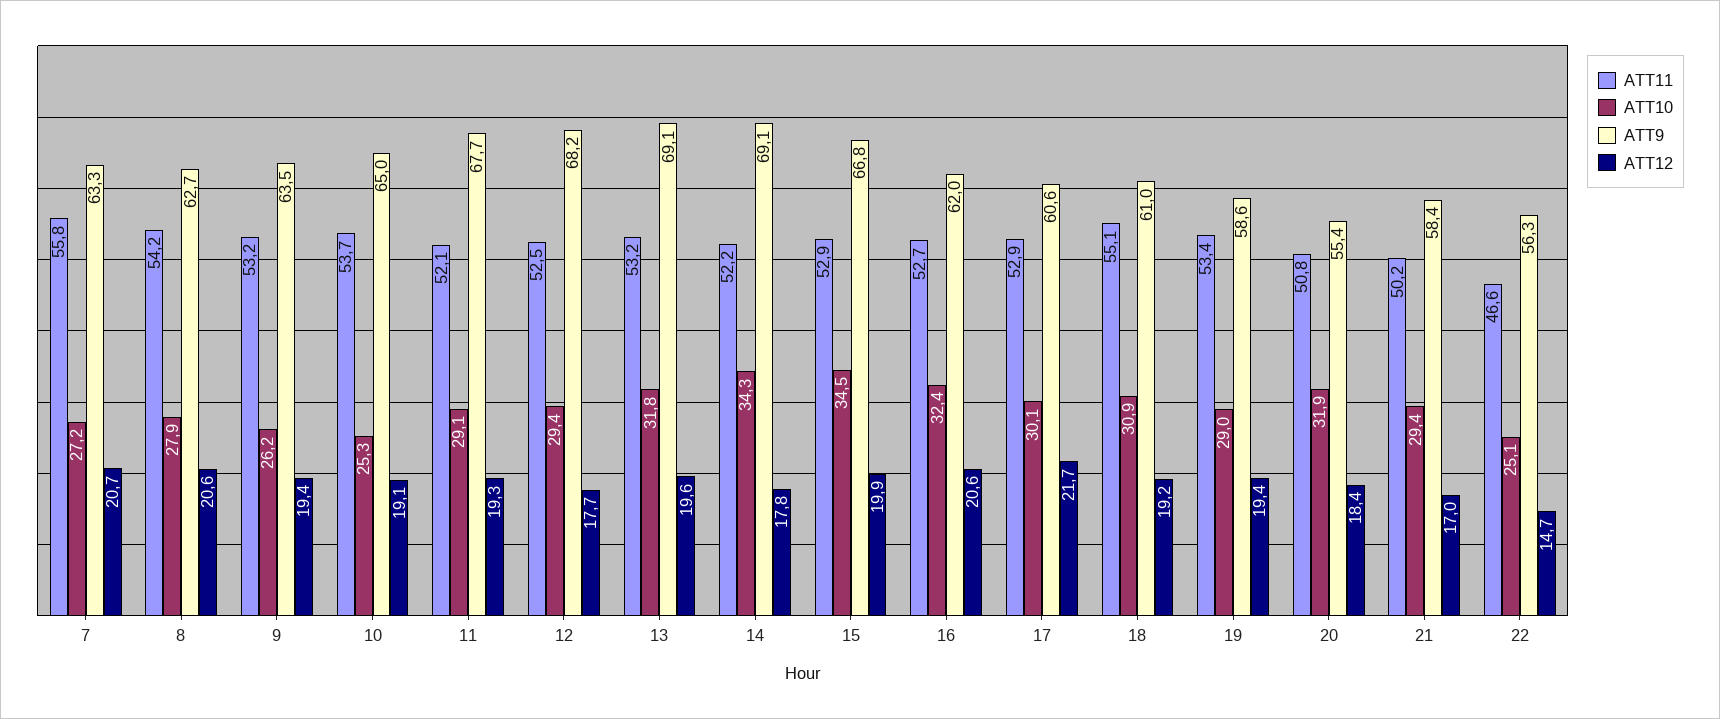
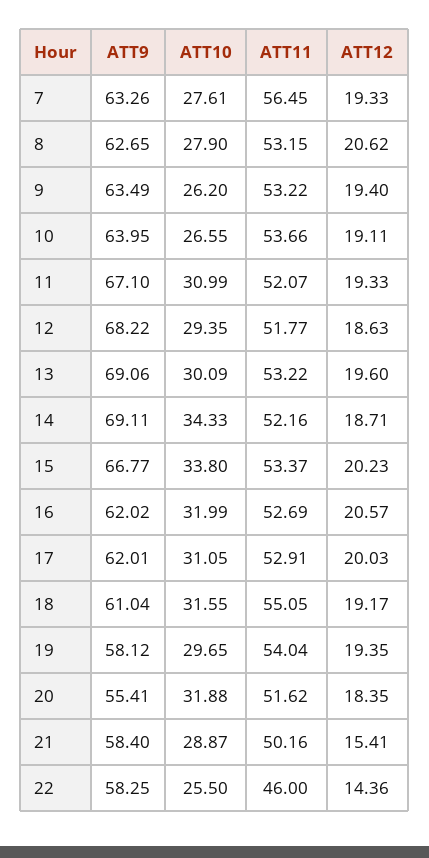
ATT11, 7: 55.8 -> 56.45
ATT10, 7: 27.2 -> 27.61
ATT12, 7: 20.7 -> 19.33
ATT11, 8: 54.2 -> 53.15
ATT10, 10: 25.3 -> 26.55
ATT9, 10: 65 -> 63.95
ATT10, 11: 29.1 -> 30.99
ATT9, 11: 67.7 -> 67.1
ATT11, 12: 52.5 -> 51.77
ATT12, 12: 17.7 -> 18.63
ATT10, 13: 31.8 -> 30.09
ATT12, 14: 17.8 -> 18.71
ATT11, 15: 52.9 -> 53.37
ATT10, 15: 34.5 -> 33.8
ATT12, 15: 19.9 -> 20.23
ATT10, 16: 32.4 -> 31.99
ATT10, 17: 30.1 -> 31.05
ATT9, 17: 60.6 -> 62.01
ATT12, 17: 21.7 -> 20.03
ATT10, 18: 30.9 -> 31.55
ATT11, 19: 53.4 -> 54.04
ATT10, 19: 29 -> 29.65
ATT9, 19: 58.6 -> 58.12
ATT11, 20: 50.8 -> 51.62
ATT10, 21: 29.4 -> 28.87
ATT12, 21: 17 -> 15.41
ATT11, 22: 46.6 -> 46
ATT10, 22: 25.1 -> 25.5
ATT9, 22: 56.3 -> 58.25
ATT12, 22: 14.7 -> 14.36

